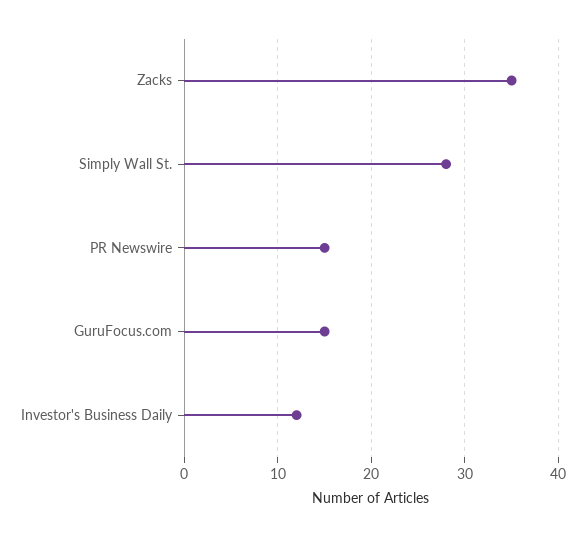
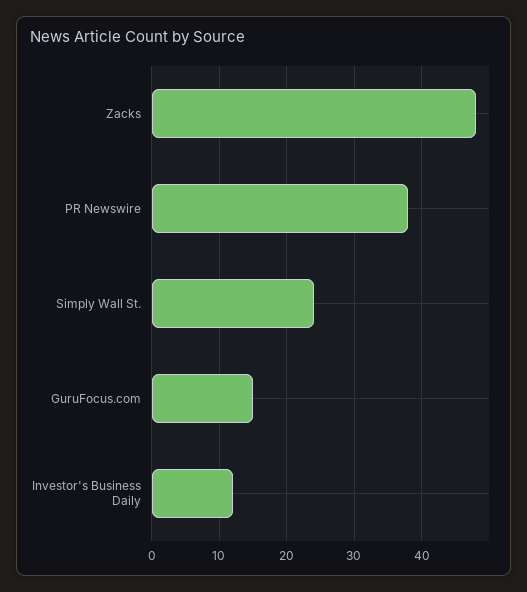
Zacks: 35 -> 48
Simply Wall St.: 28 -> 24
PR Newswire: 15 -> 38

